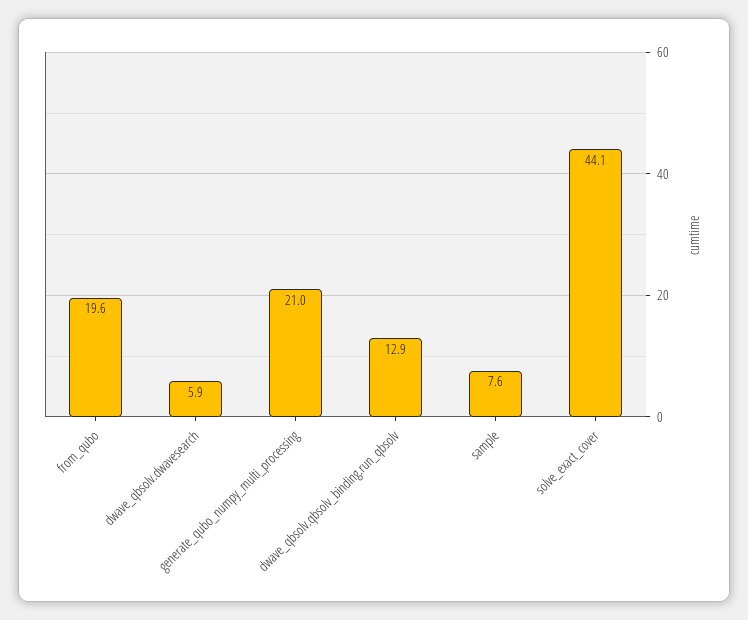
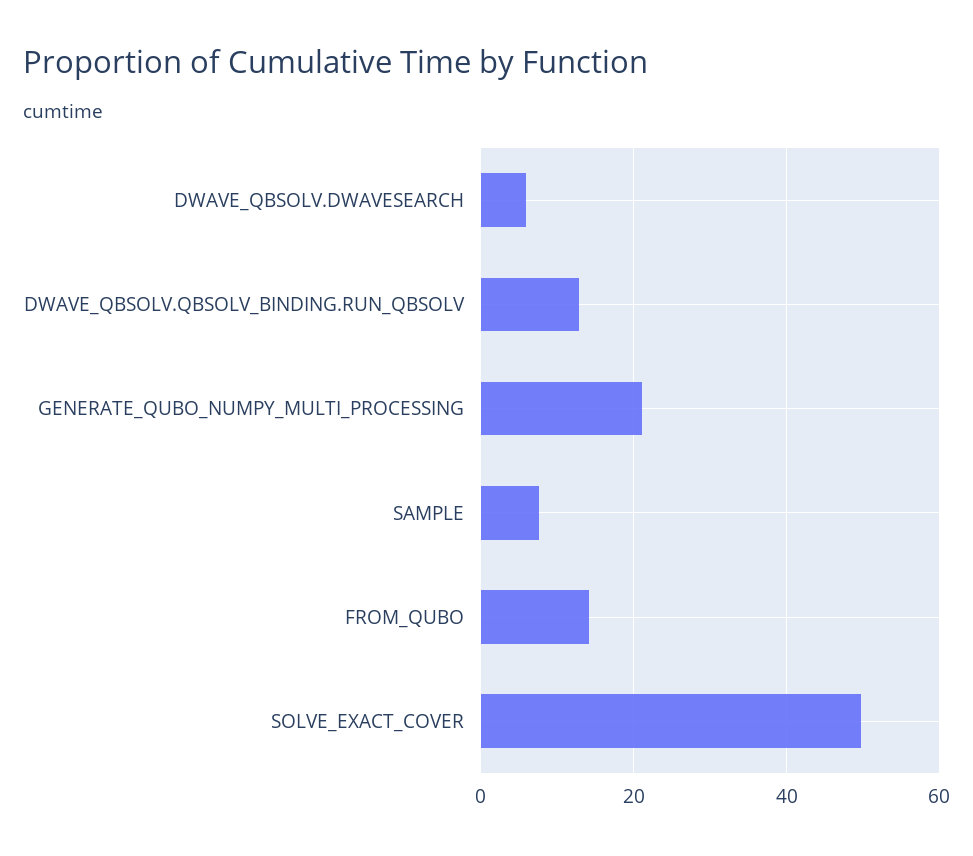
from_qubo: 19.6 -> 14
solve_exact_cover: 44.1 -> 50

